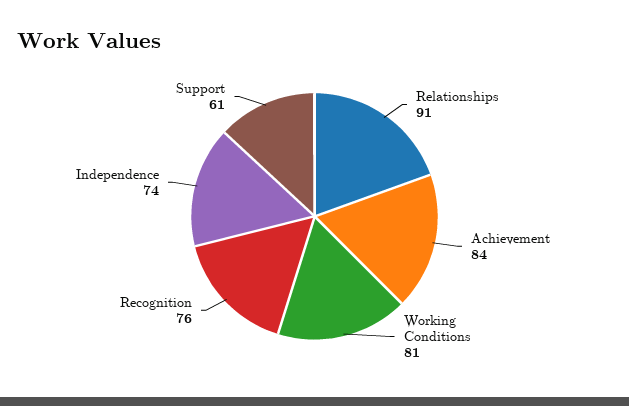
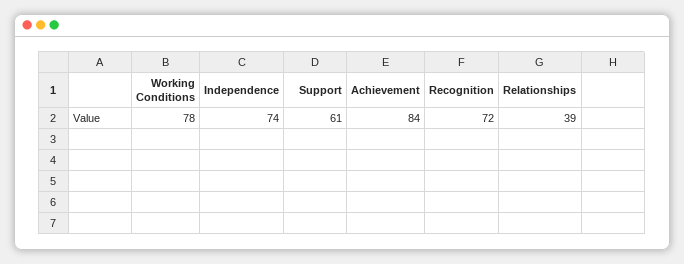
Relationships: 91 -> 39
Working Conditions: 81 -> 78
Recognition: 76 -> 72

